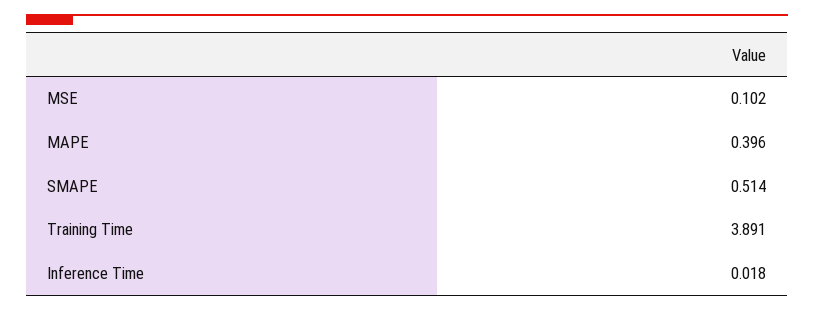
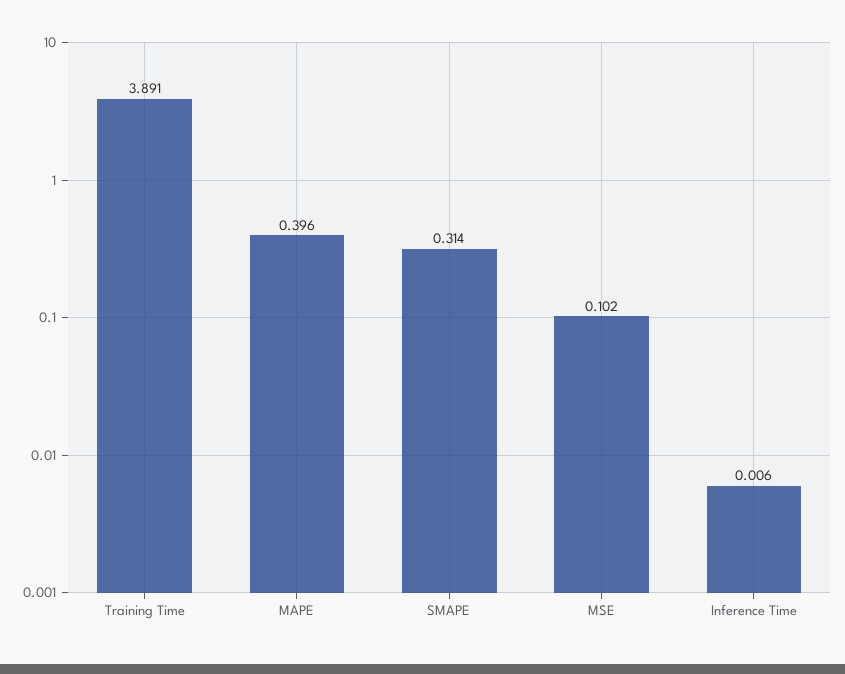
SMAPE: 0.514 -> 0.314
Inference Time: 0.018 -> 0.006

